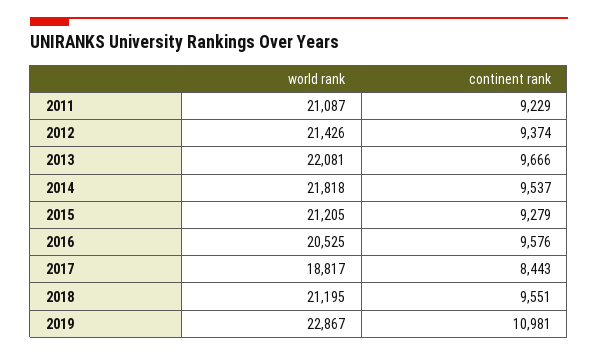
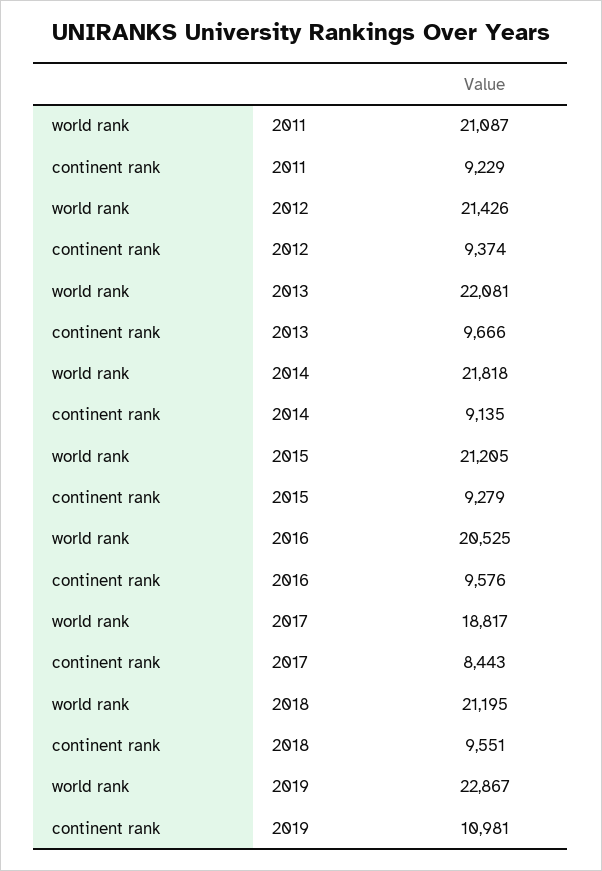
continent rank, 2014: 9537 -> 9135

